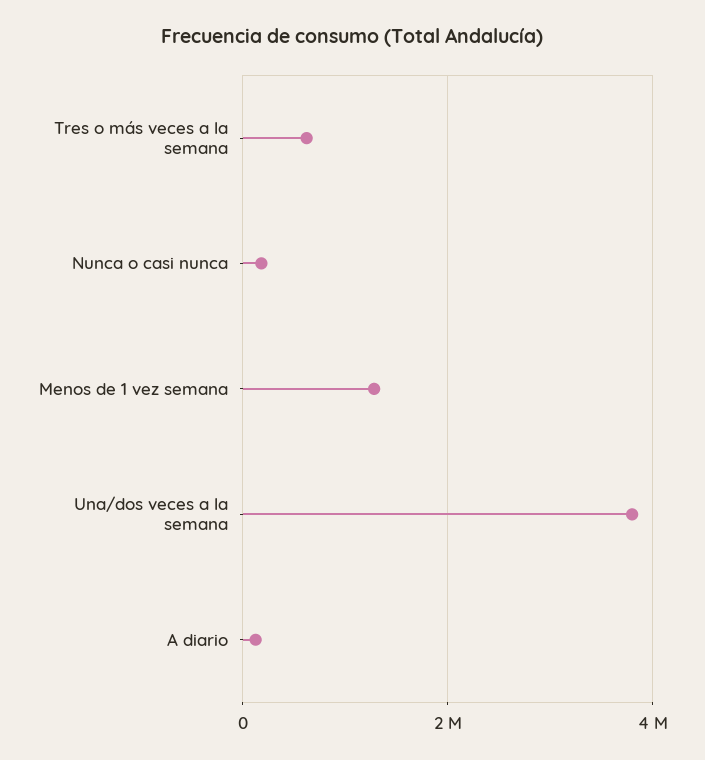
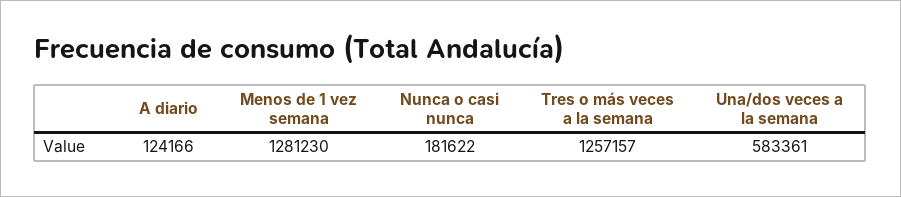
Tres o más veces a la semana: 600000 -> 1257157
Una/dos veces a la semana: 3800000 -> 583361

